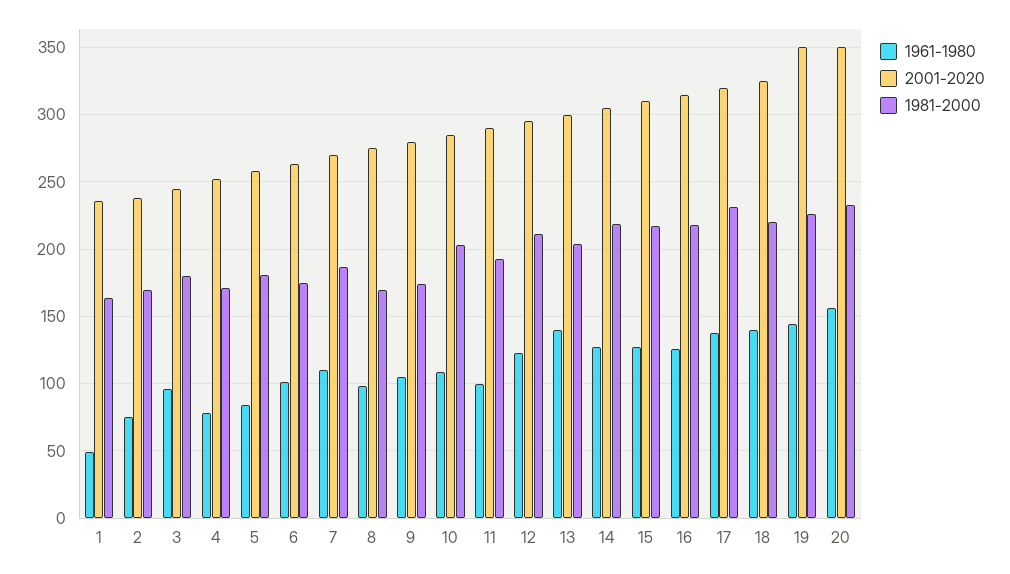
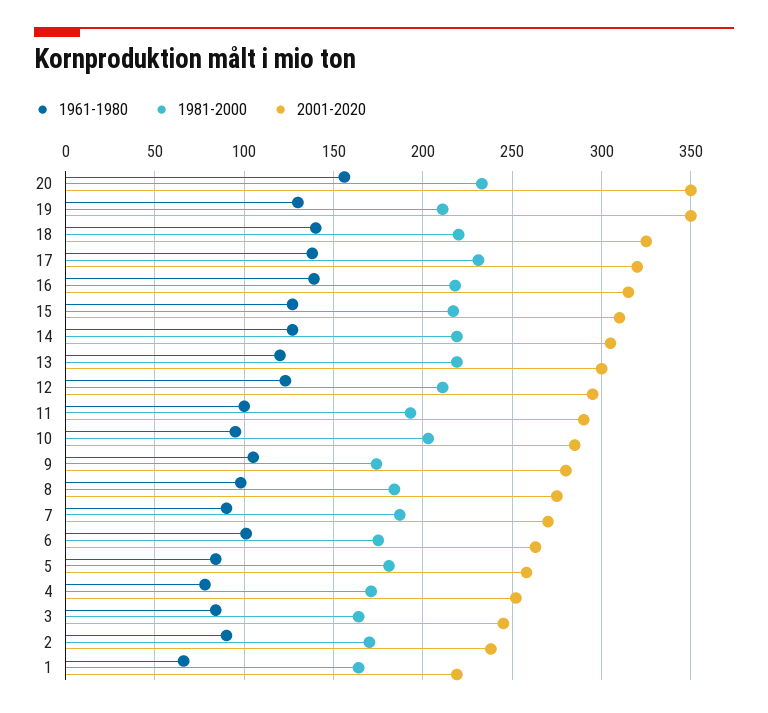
1961-1980, 1: 50 -> 65
2001-2020, 1: 235 -> 220
1961-1980, 2: 75 -> 90
1961-1980, 3: 95 -> 85
1981-2000, 3: 180 -> 165
1961-1980, 7: 110 -> 90
1981-2000, 8: 170 -> 185
1961-1980, 10: 110 -> 95
1961-1980, 13: 140 -> 120
1981-2000, 13: 205 -> 220
1961-1980, 16: 125 -> 140
1961-1980, 19: 145 -> 130
1981-2000, 19: 225 -> 210

